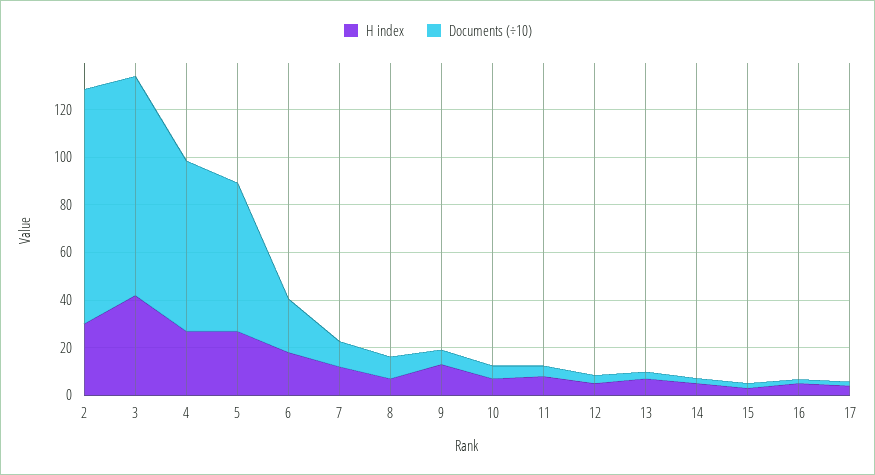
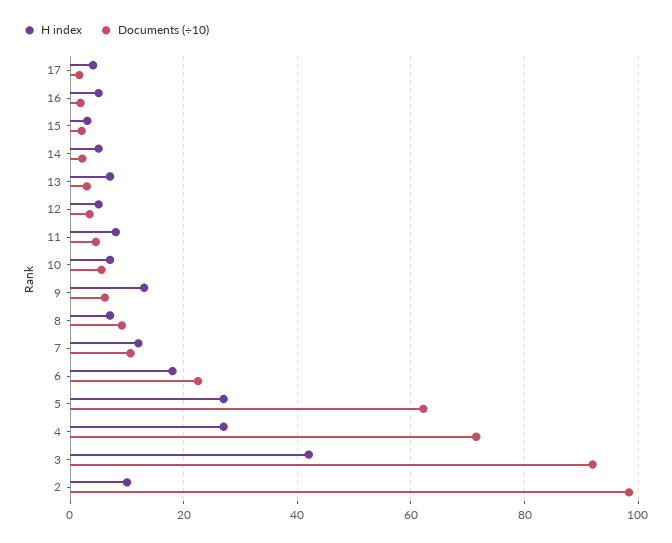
H index, 2: 30 -> 10

